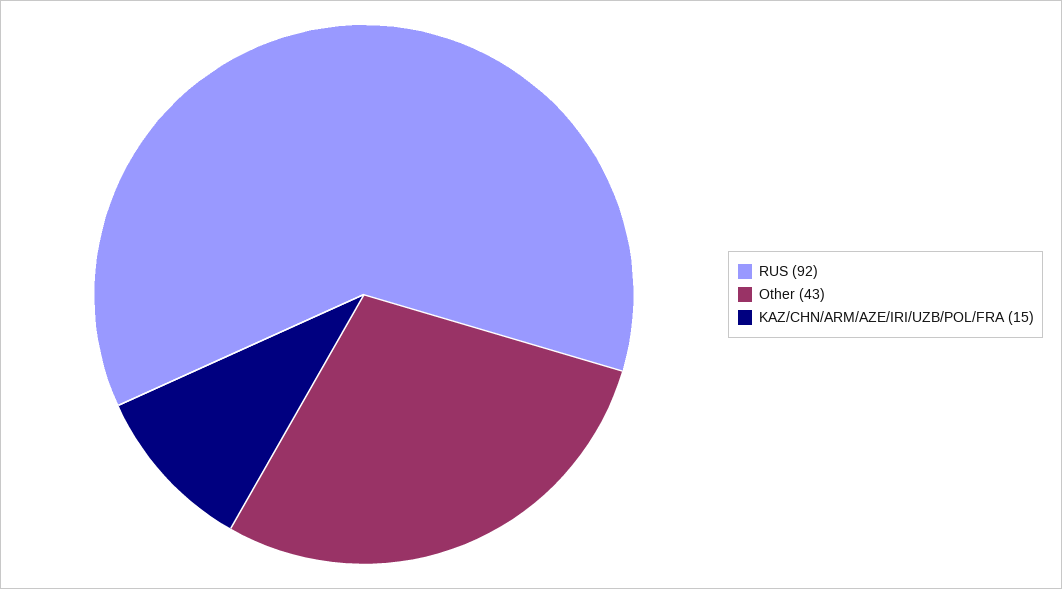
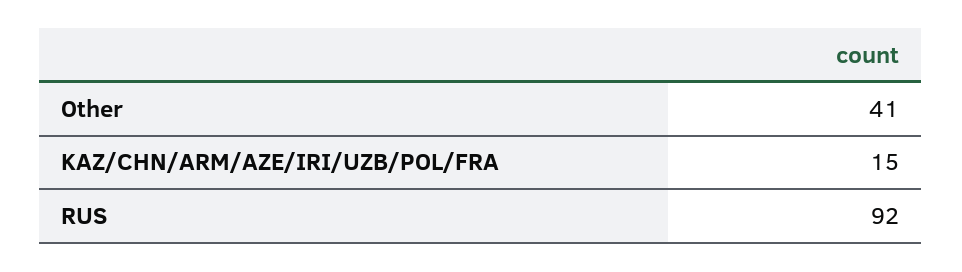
Other: 43 -> 41

